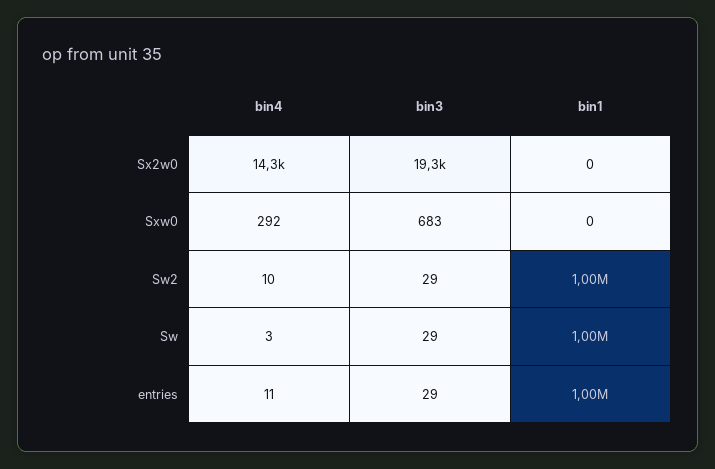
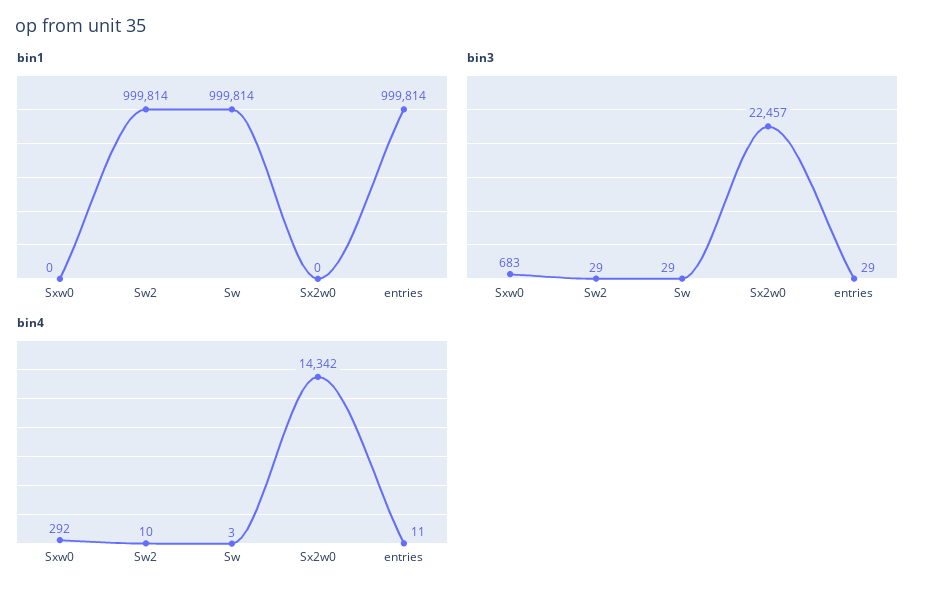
bin3, Sx2w0: 19300 -> 22457

